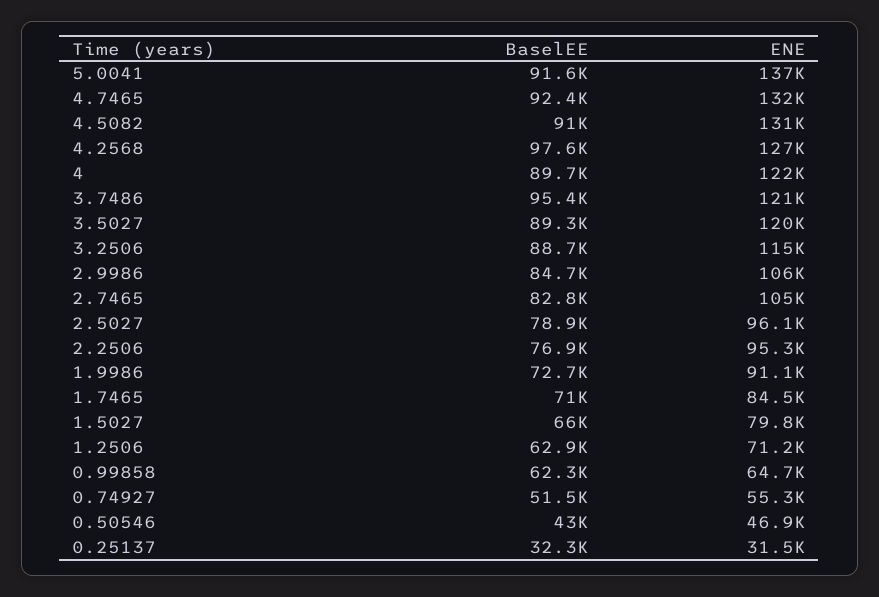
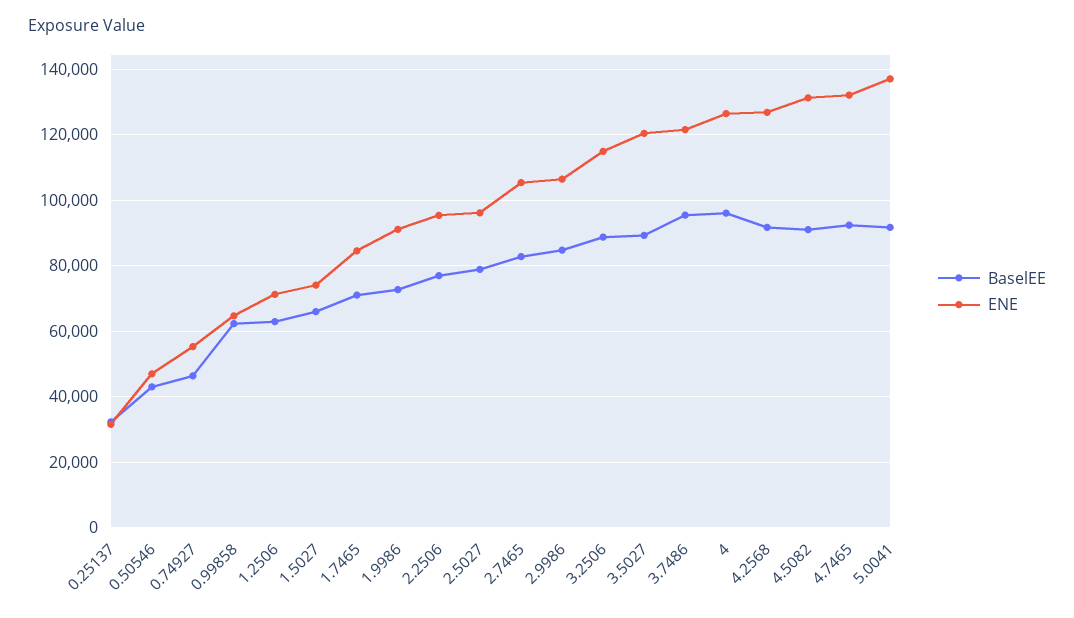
BaselEE, 4.2568: 97600 -> 92000
BaselEE, 4: 89700 -> 96000
ENE, 4: 122000 -> 126000
ENE, 1.5027: 79800 -> 74000
BaselEE, 0.74927: 51500 -> 46000

